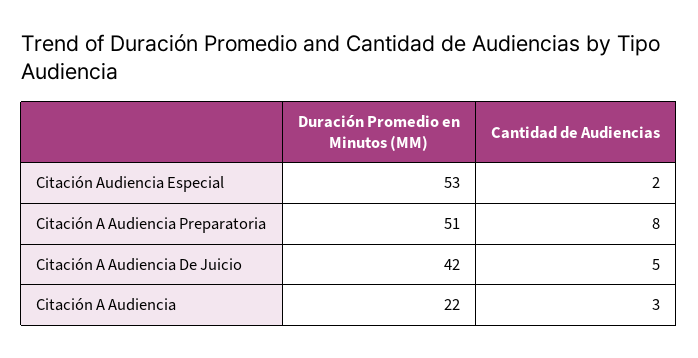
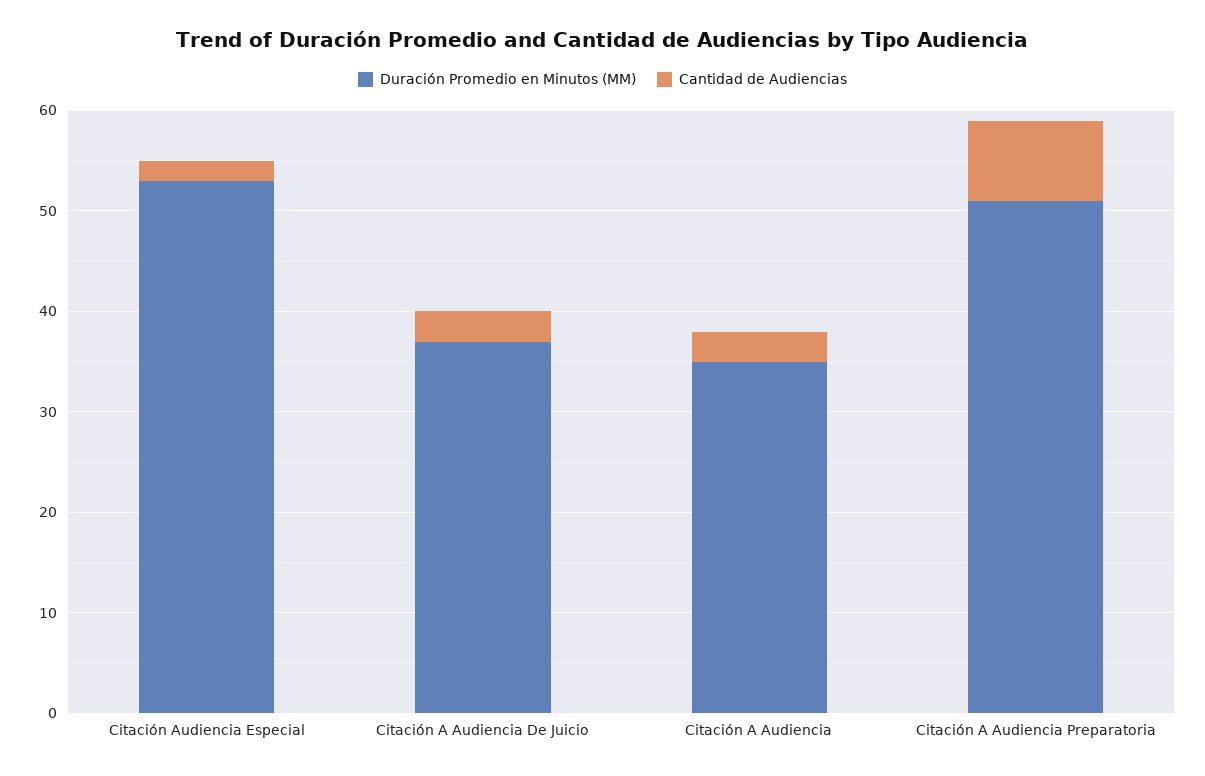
Duración Promedio en Minutos (MM), Citación A Audiencia De Juicio: 42 -> 37
Cantidad de Audiencias, Citación A Audiencia De Juicio: 5 -> 3
Duración Promedio en Minutos (MM), Citación A Audiencia: 22 -> 35

